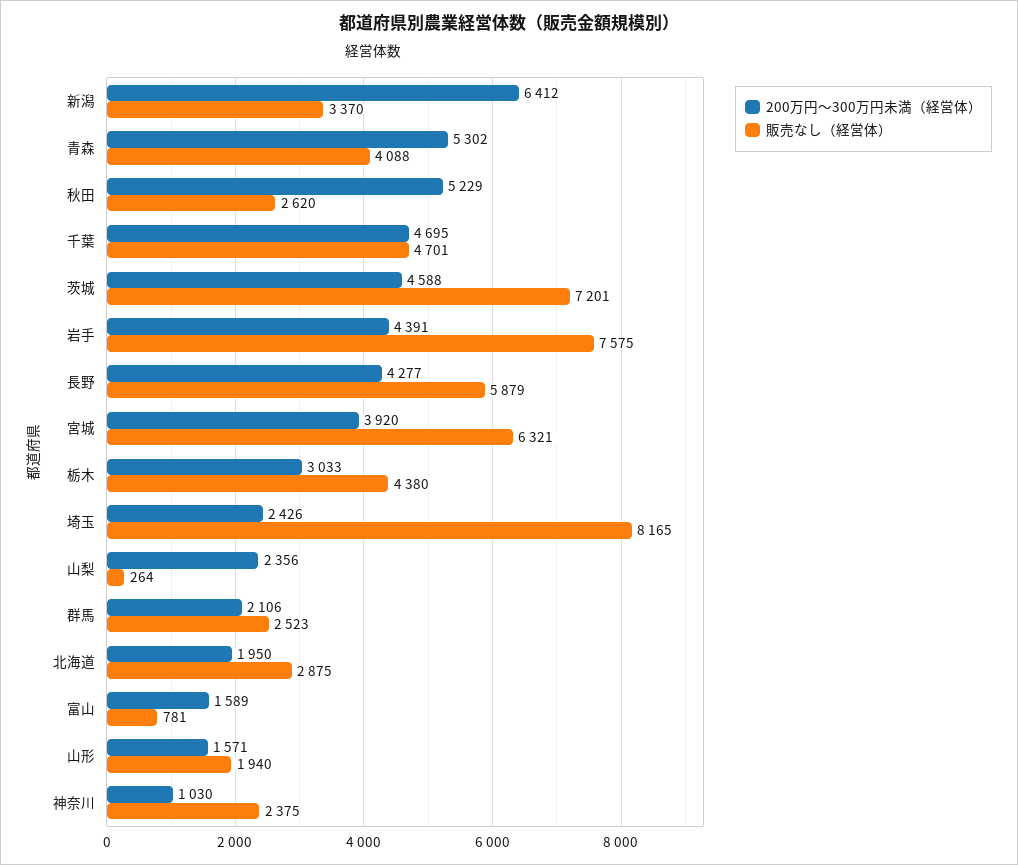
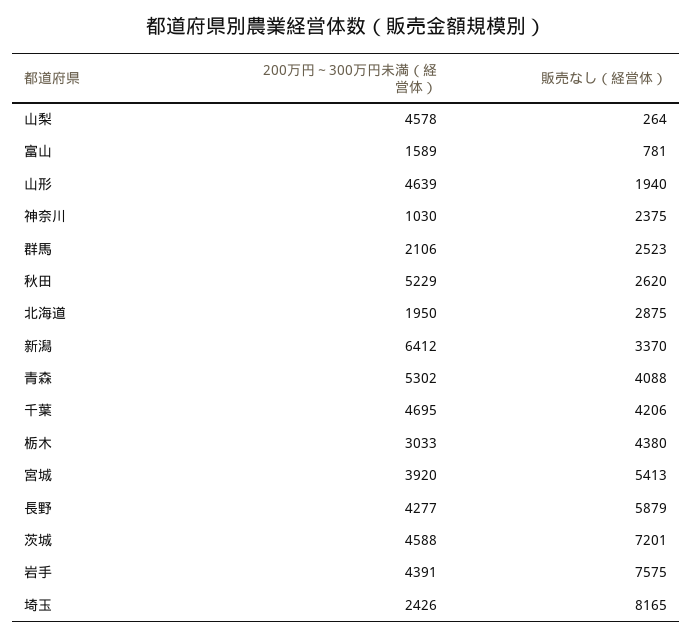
販売なし（経営体）, 千葉: 4701 -> 4206
販売なし（経営体）, 宮城: 6321 -> 5413
200万円～300万円未満（経営体）, 山梨: 2356 -> 4578
200万円～300万円未満（経営体）, 山形: 1571 -> 4639

